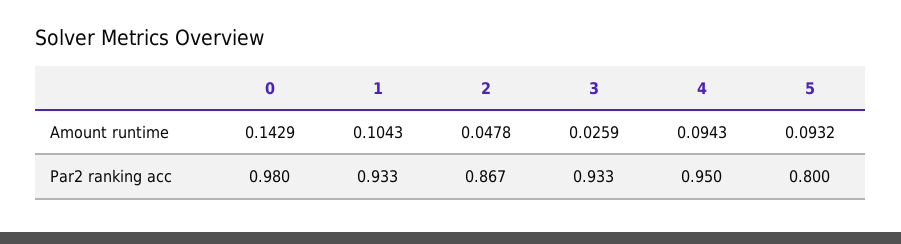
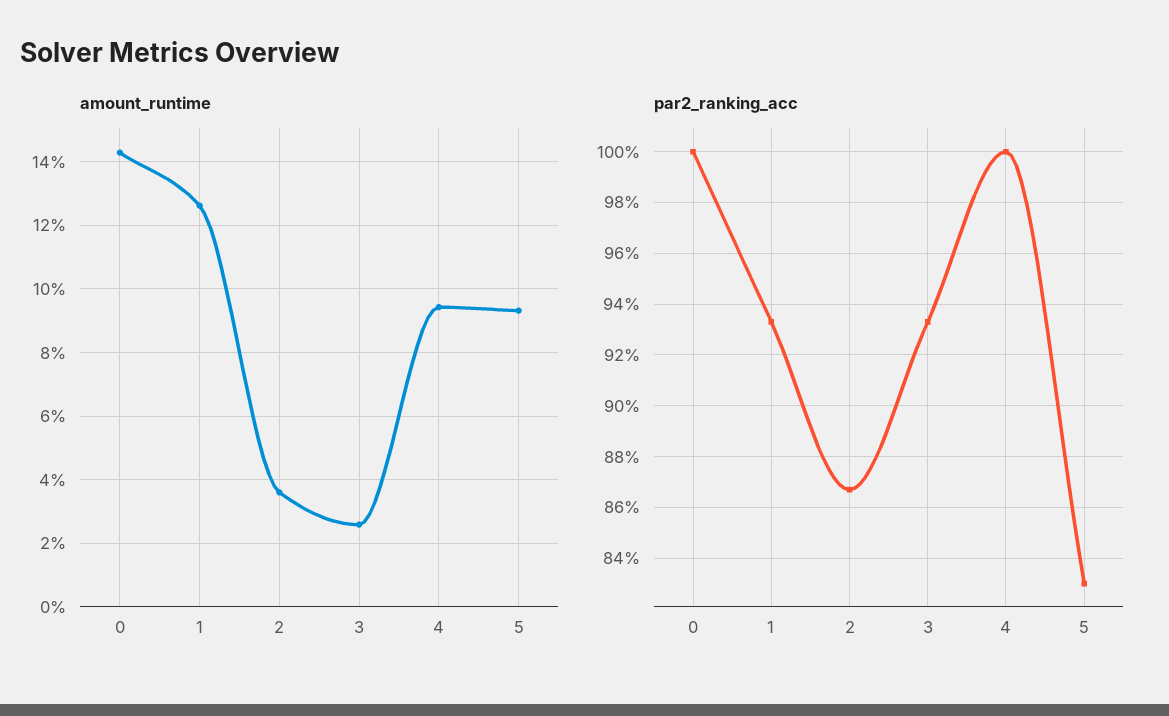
Amount runtime, 1: 0.1043 -> 0.126
Amount runtime, 2: 0.0478 -> 0.036
Par2 ranking acc, 0: 0.98 -> 1
Par2 ranking acc, 4: 0.95 -> 1
Par2 ranking acc, 5: 0.8 -> 0.83

